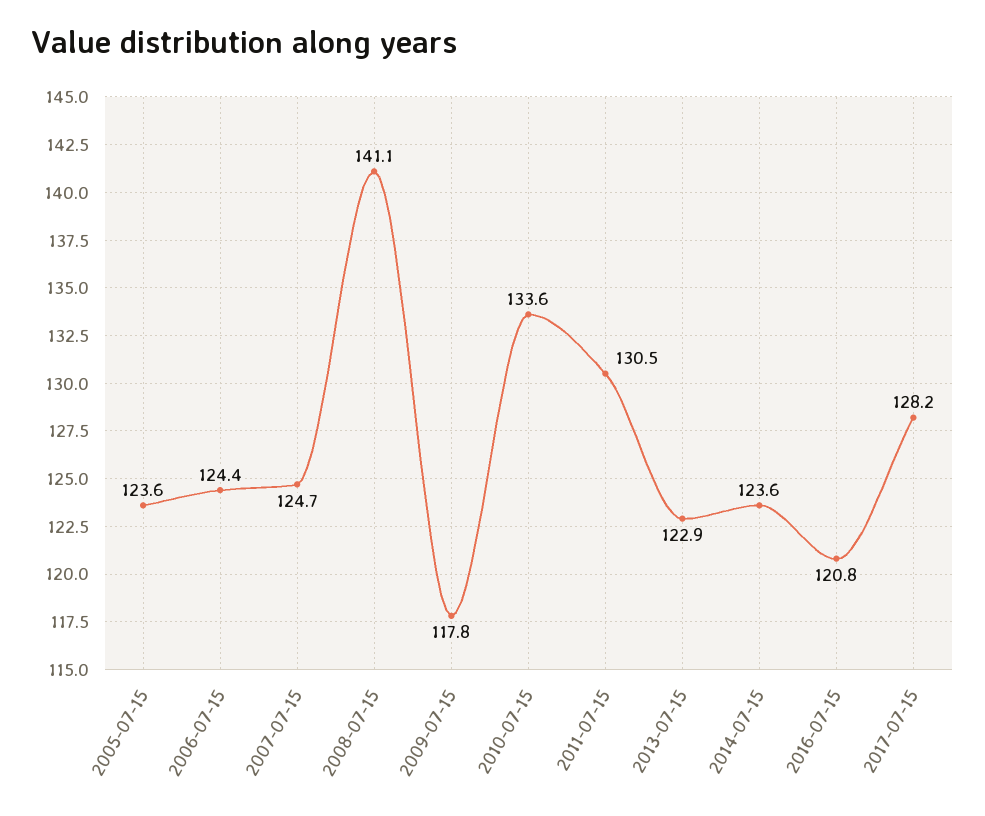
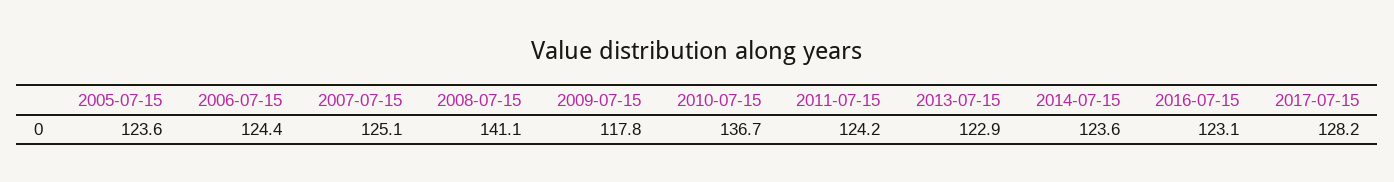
2007-07-15: 124.7 -> 125.1
2010-07-15: 133.6 -> 136.7
2011-07-15: 130.5 -> 124.2
2016-07-15: 120.8 -> 123.1

